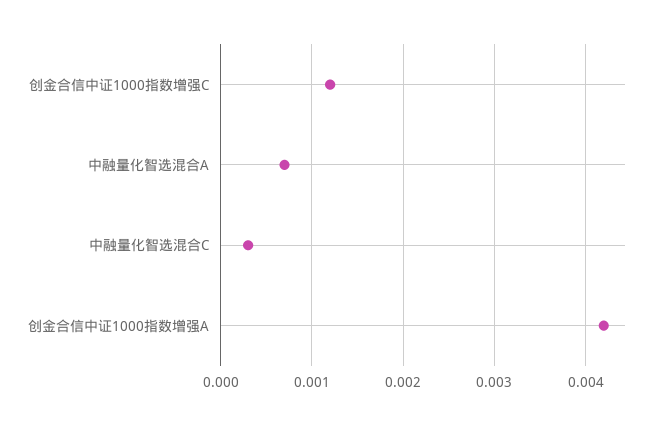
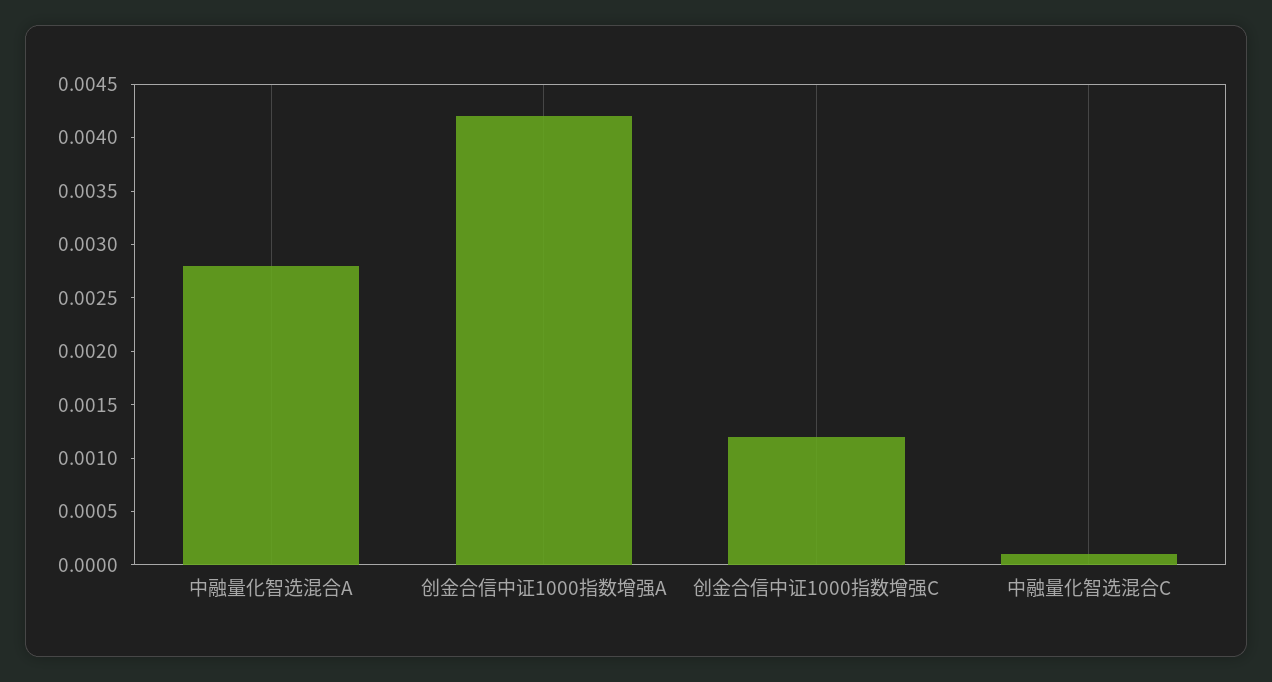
中融量化智选混合A: 0.0007 -> 0.0028
中融量化智选混合C: 0.0003 -> 0.0001

